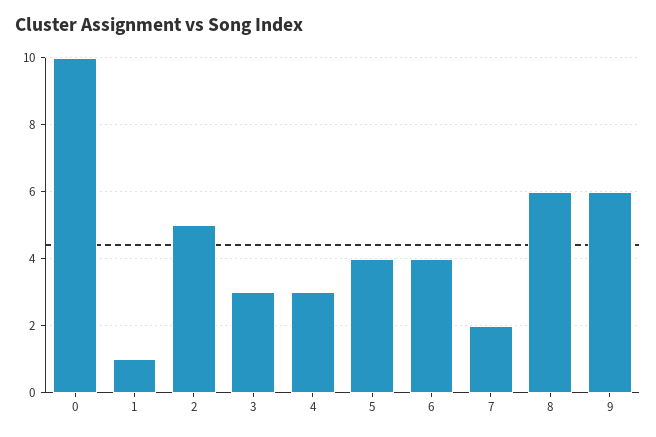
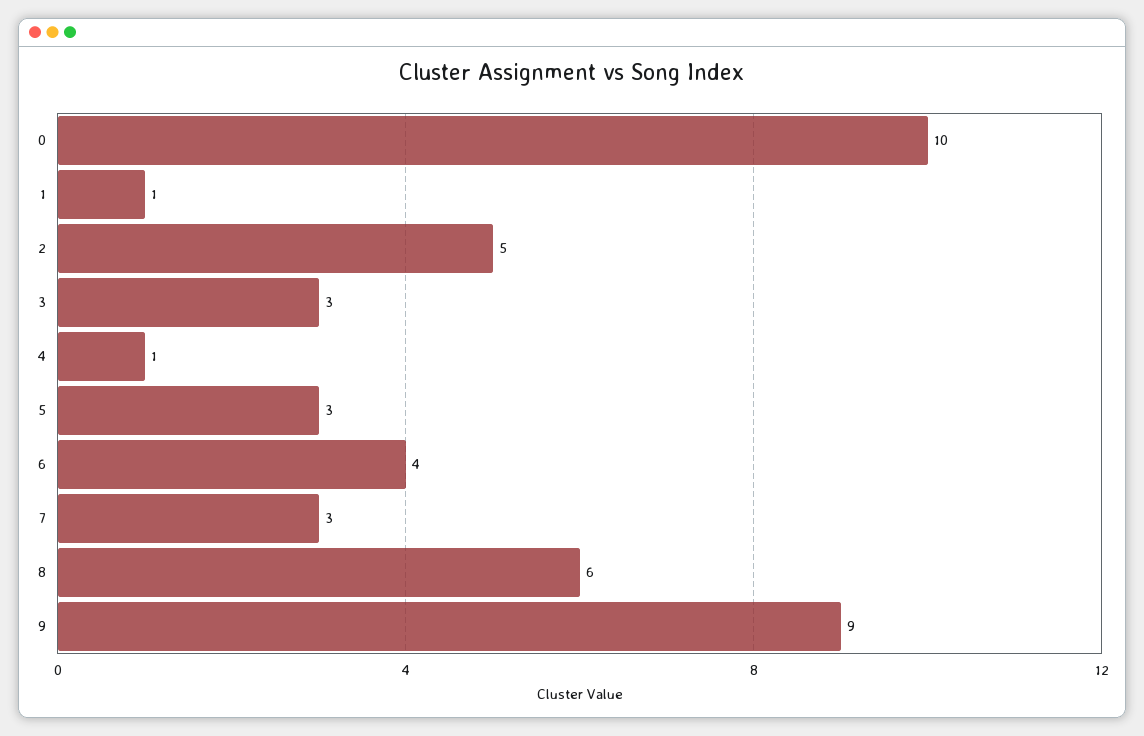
4: 3 -> 1
5: 4 -> 3
7: 2 -> 3
9: 6 -> 9

